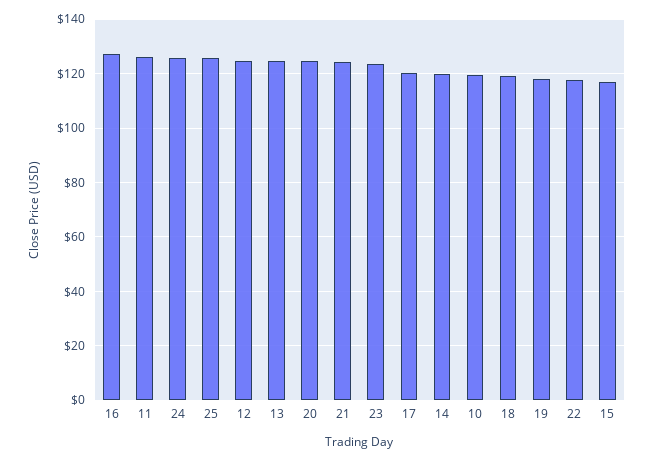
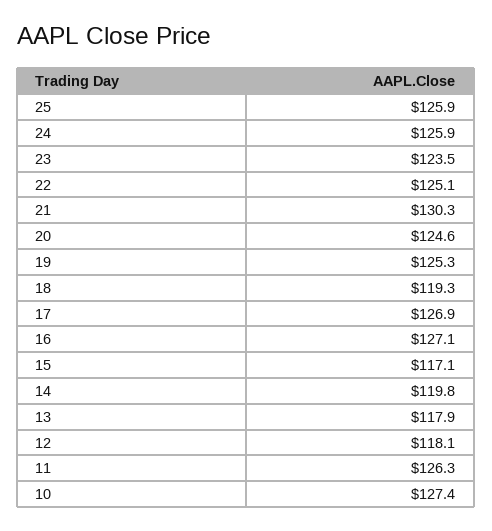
12: 125 -> 118.1
13: 125 -> 117.9
21: 125 -> 130.3
17: 120 -> 126.9
10: 120 -> 127.4
19: 117.5 -> 125.3
22: 117.5 -> 125.1

